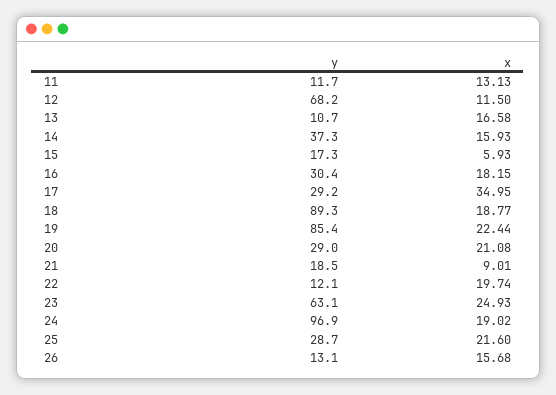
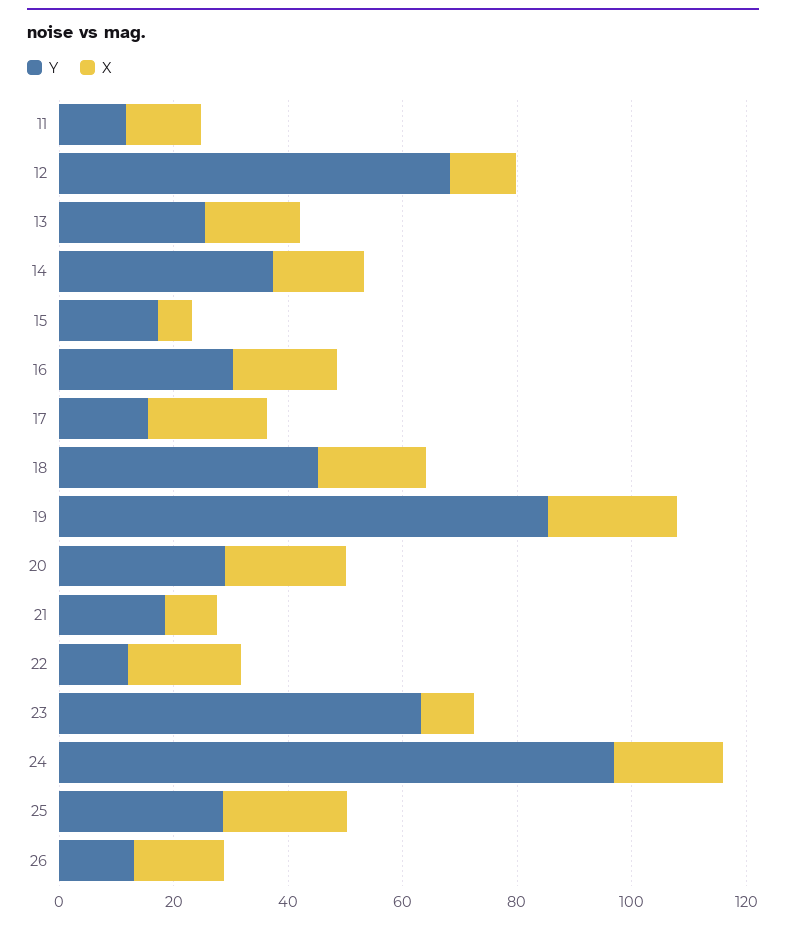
y, 13: 10.7 -> 25
y, 17: 29.2 -> 15
x, 17: 34.95 -> 20
y, 18: 89.3 -> 45
x, 23: 24.93 -> 10

